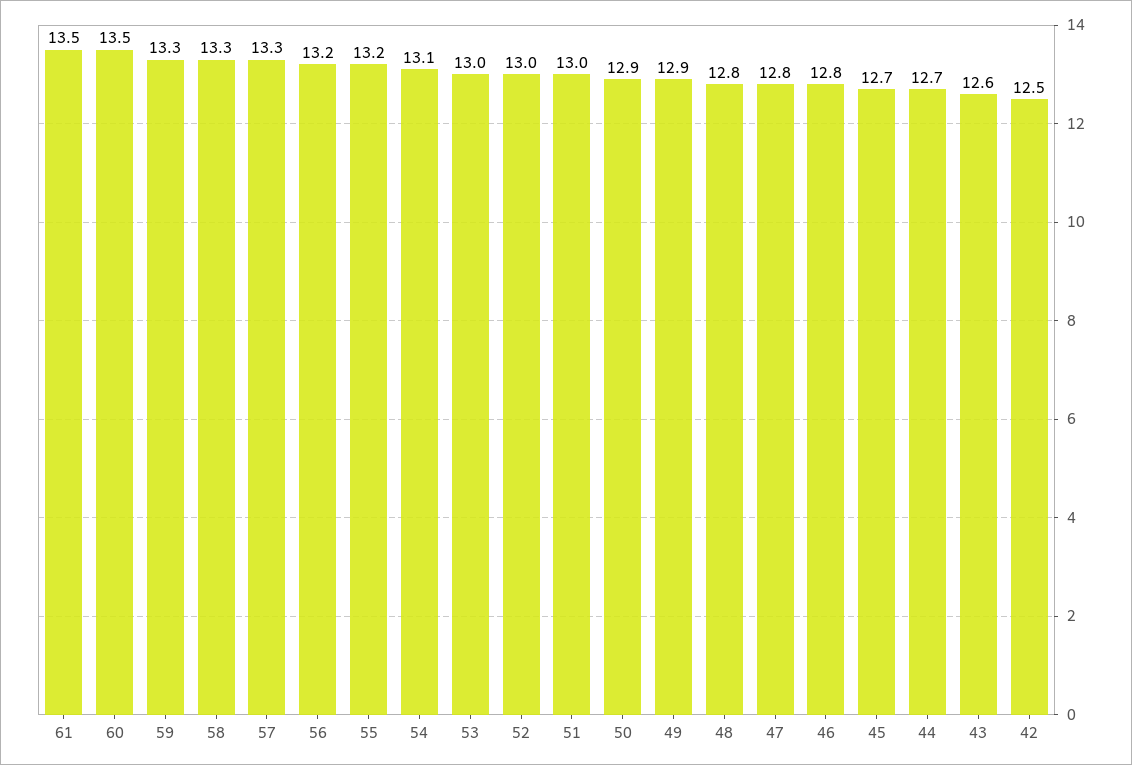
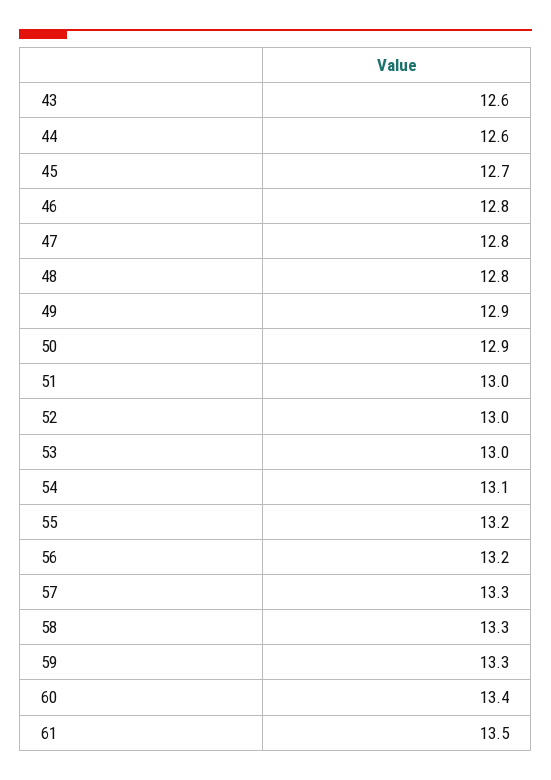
60: 13.5 -> 13.4
44: 12.7 -> 12.6
42: 12.5 -> none

